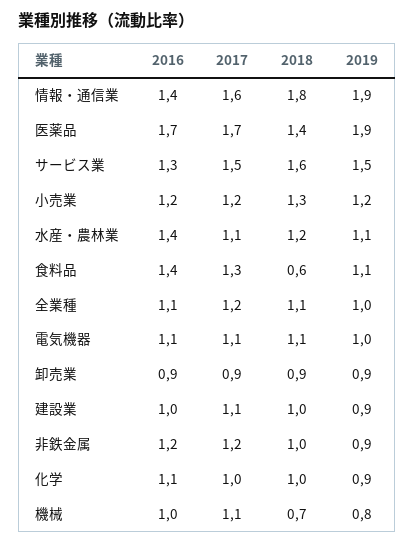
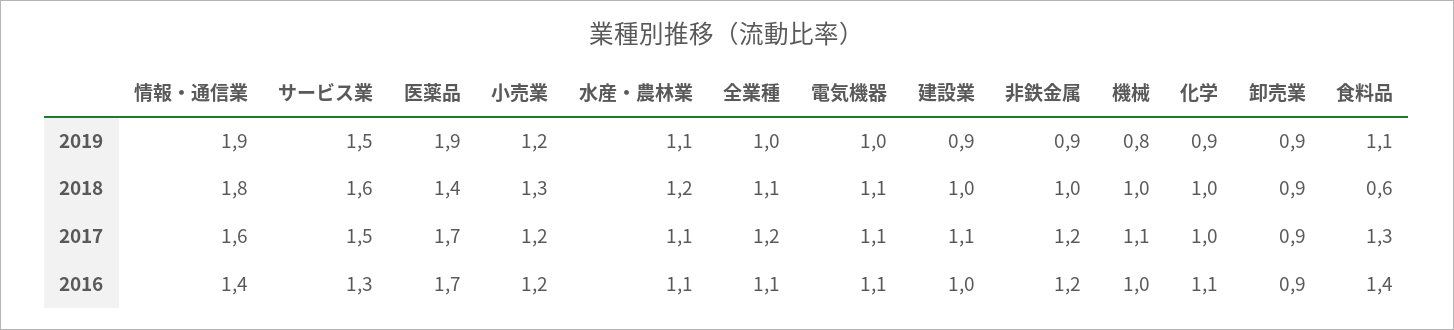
2016, 水産・農林業: 1.4 -> 1.1
2018, 機械: 0.7 -> 1

